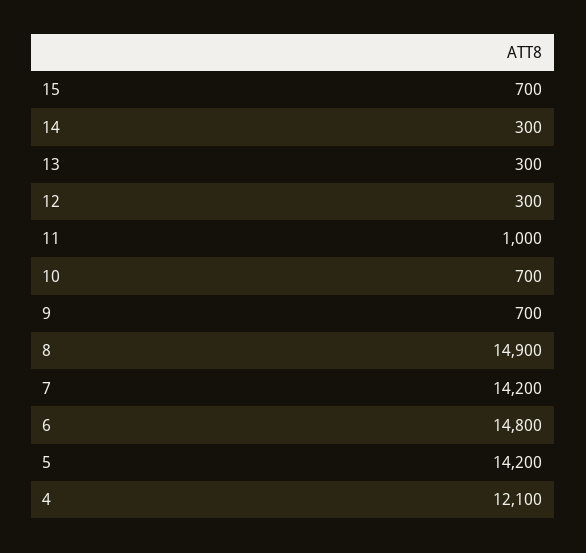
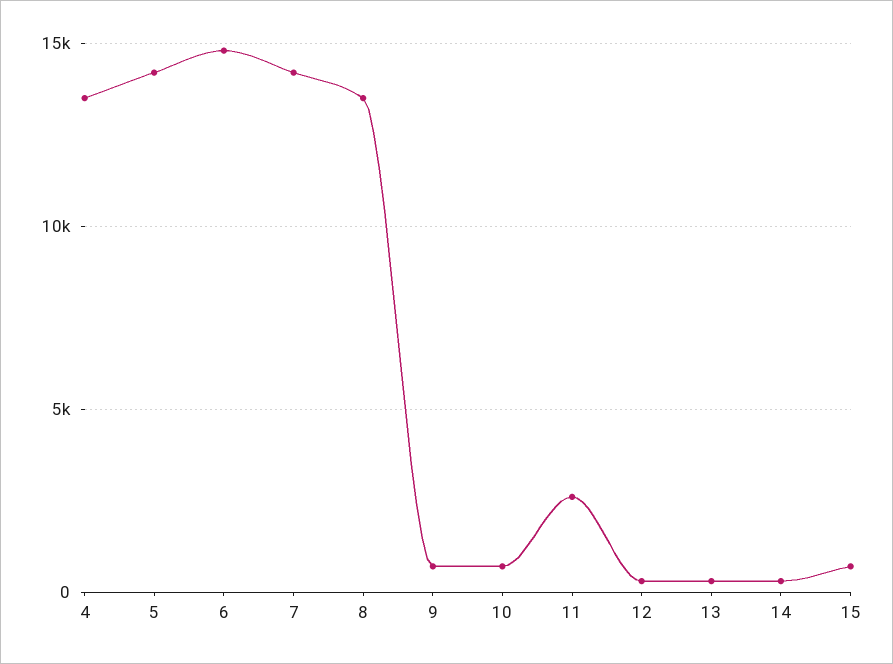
11: 1000 -> 2500
8: 14900 -> 13500
4: 12100 -> 13500

